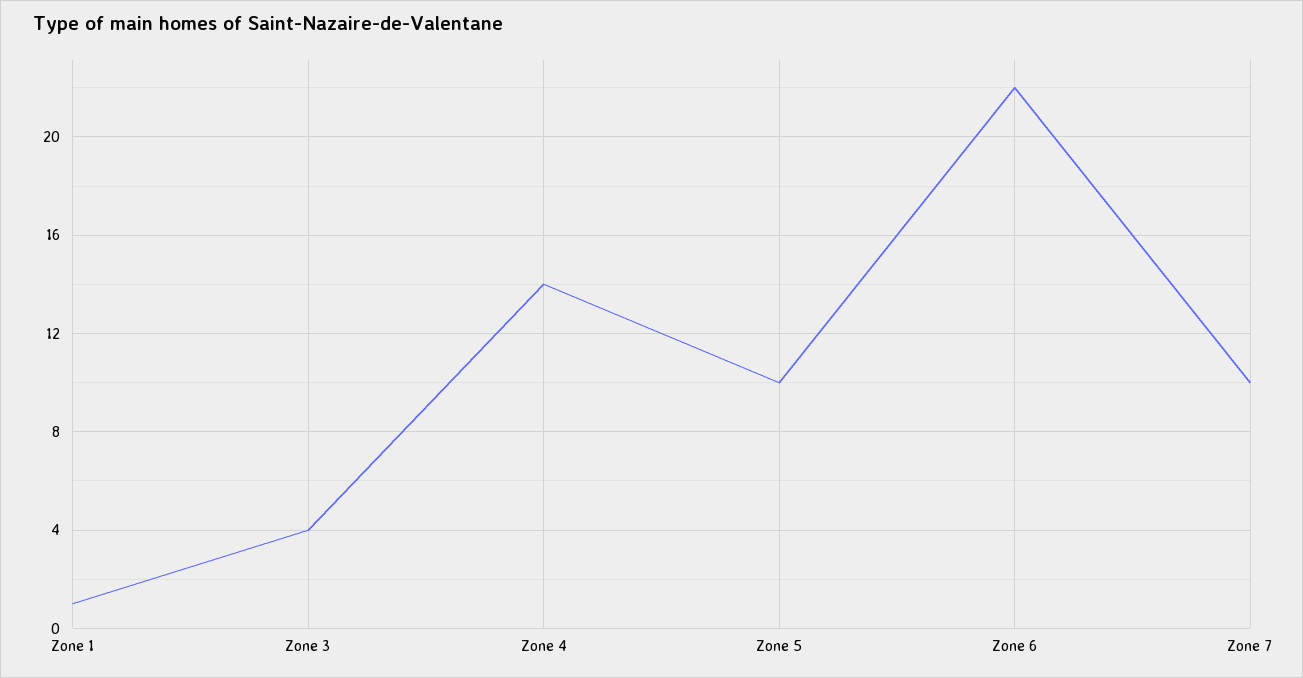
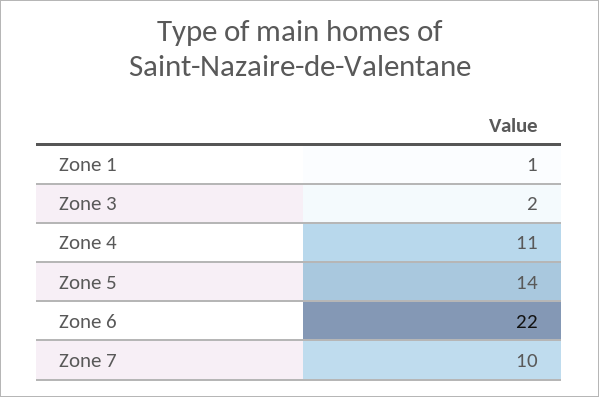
Zone 3: 4 -> 2
Zone 4: 14 -> 11
Zone 5: 10 -> 14

